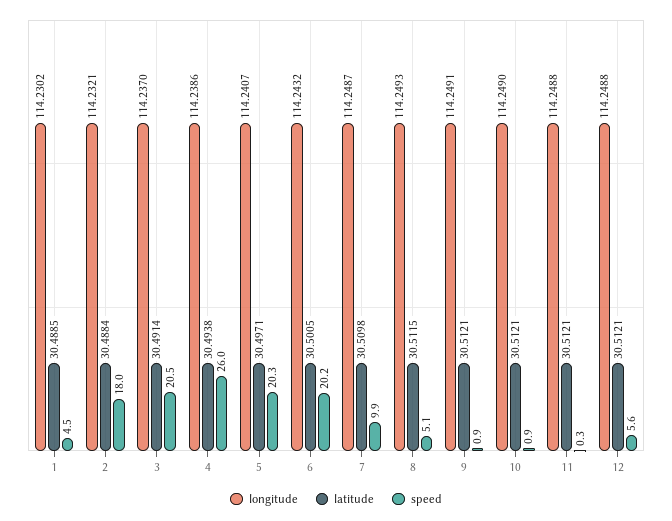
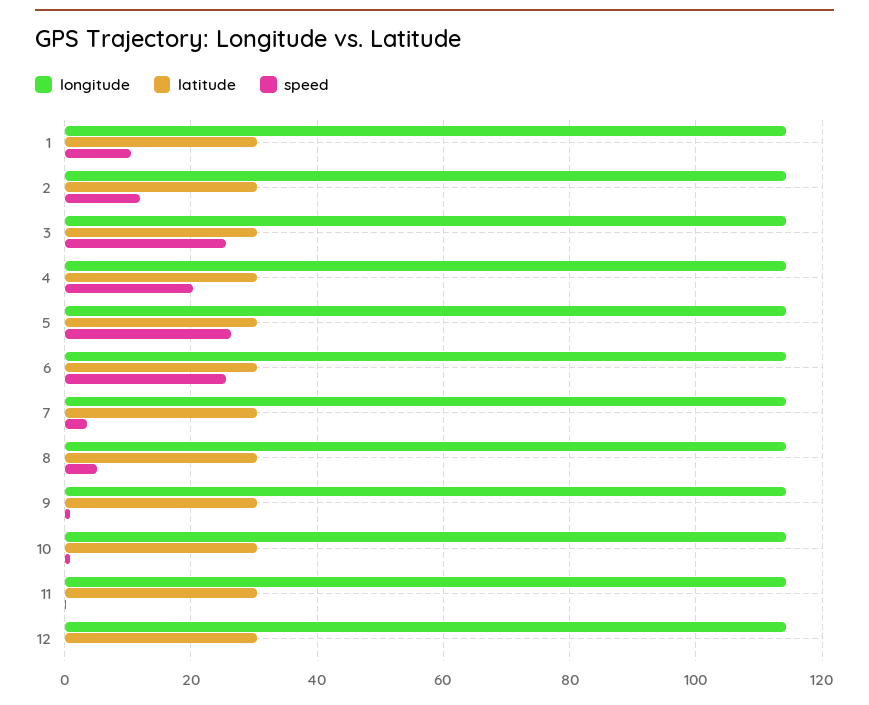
speed, 1: 4.5 -> 10
speed, 2: 18 -> 12
speed, 3: 20.5 -> 26
speed, 4: 26 -> 20
speed, 5: 20.3 -> 26
speed, 6: 20.2 -> 26
speed, 7: 9.9 -> 4
speed, 12: 5.6 -> 0

